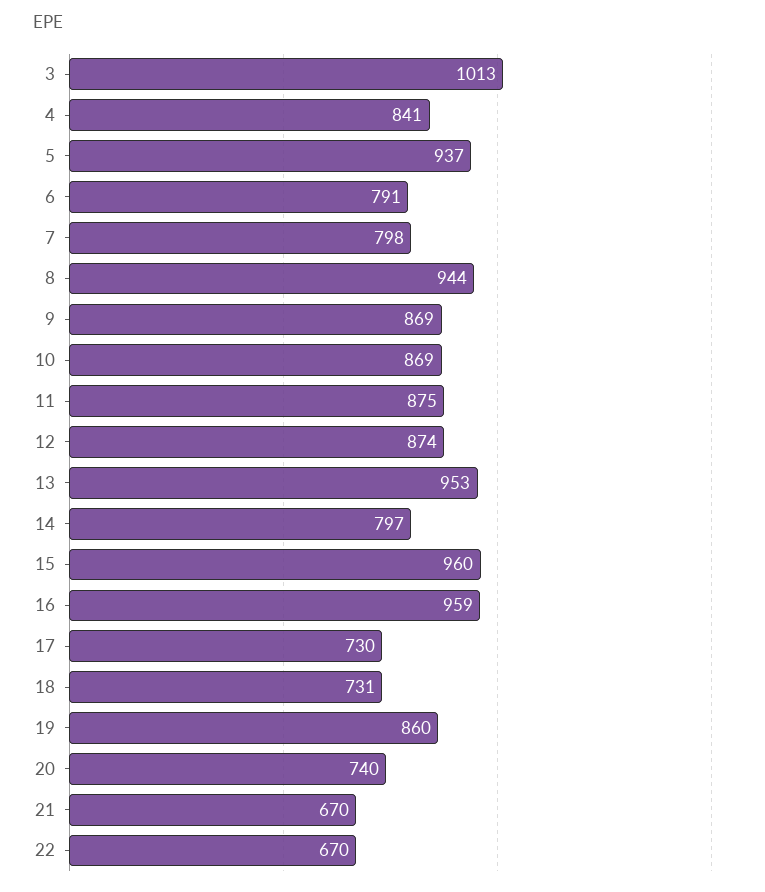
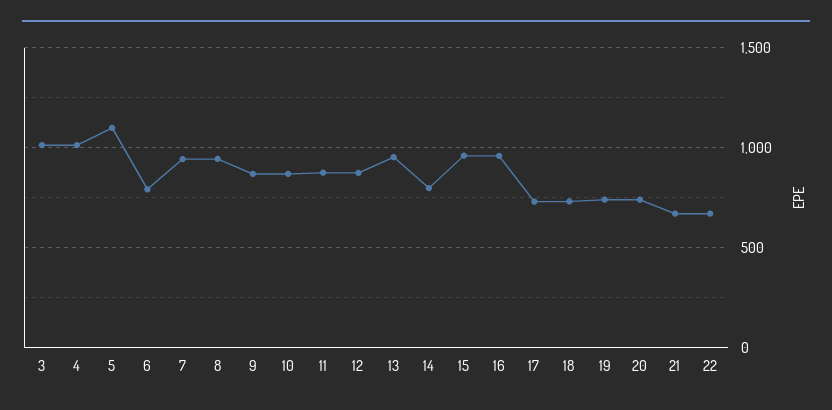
4: 841 -> 1000
5: 937 -> 1100
7: 798 -> 950
19: 860 -> 750

